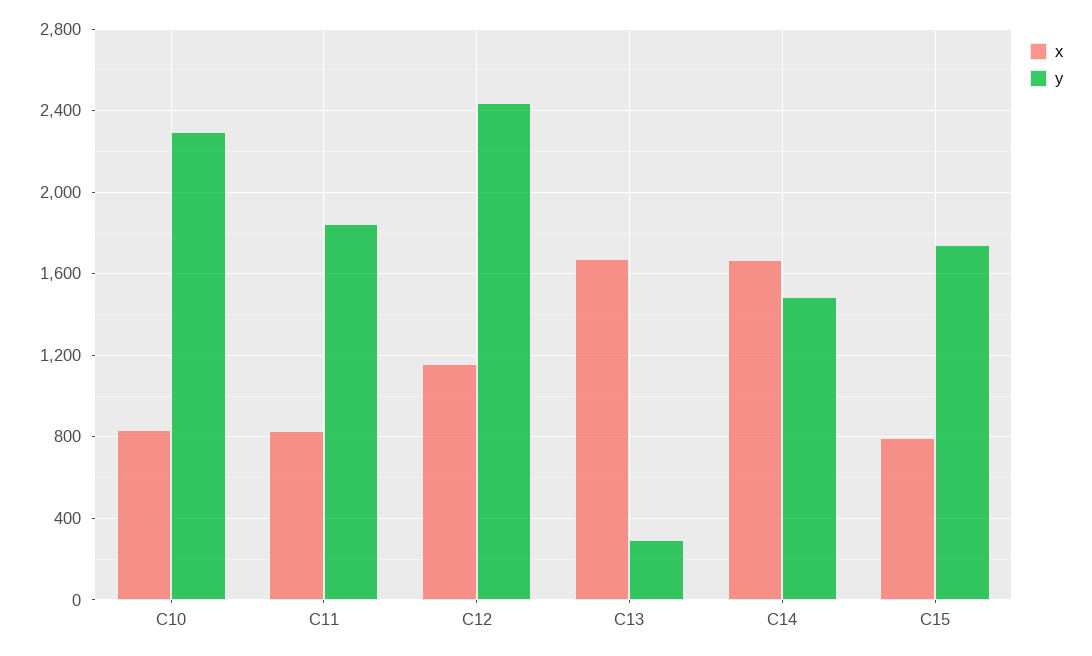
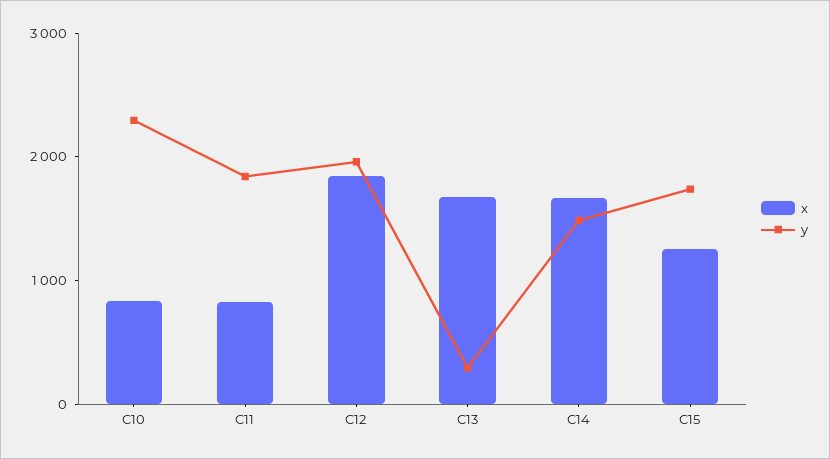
x, C12: 1150 -> 1800
y, C12: 2450 -> 2000
x, C15: 800 -> 1200

